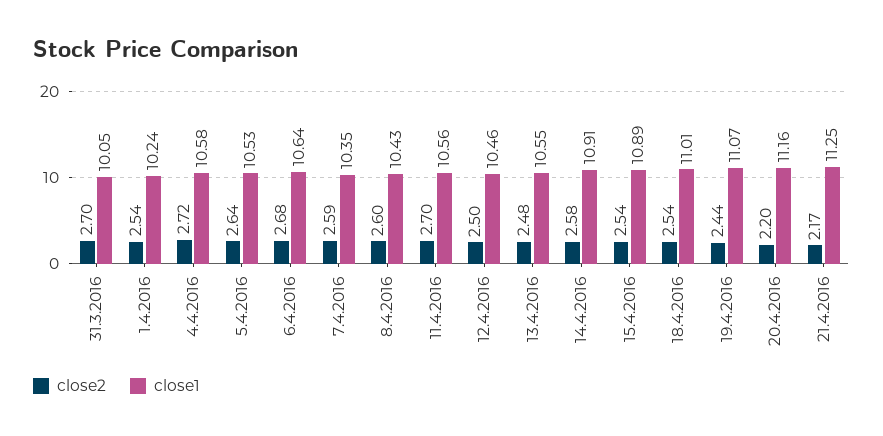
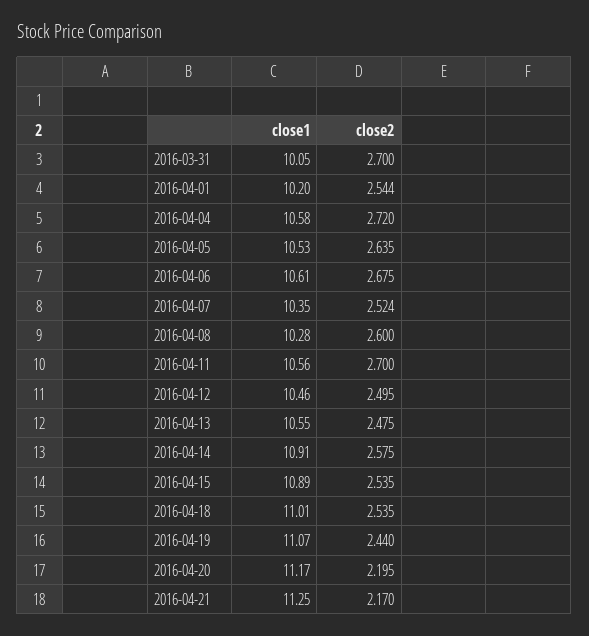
close1, 1.4.2016: 10.24 -> 10.2
close1, 6.4.2016: 10.64 -> 10.61
close2, 7.4.2016: 2.59 -> 2.524
close1, 8.4.2016: 10.43 -> 10.28
close1, 20.4.2016: 11.16 -> 11.17

